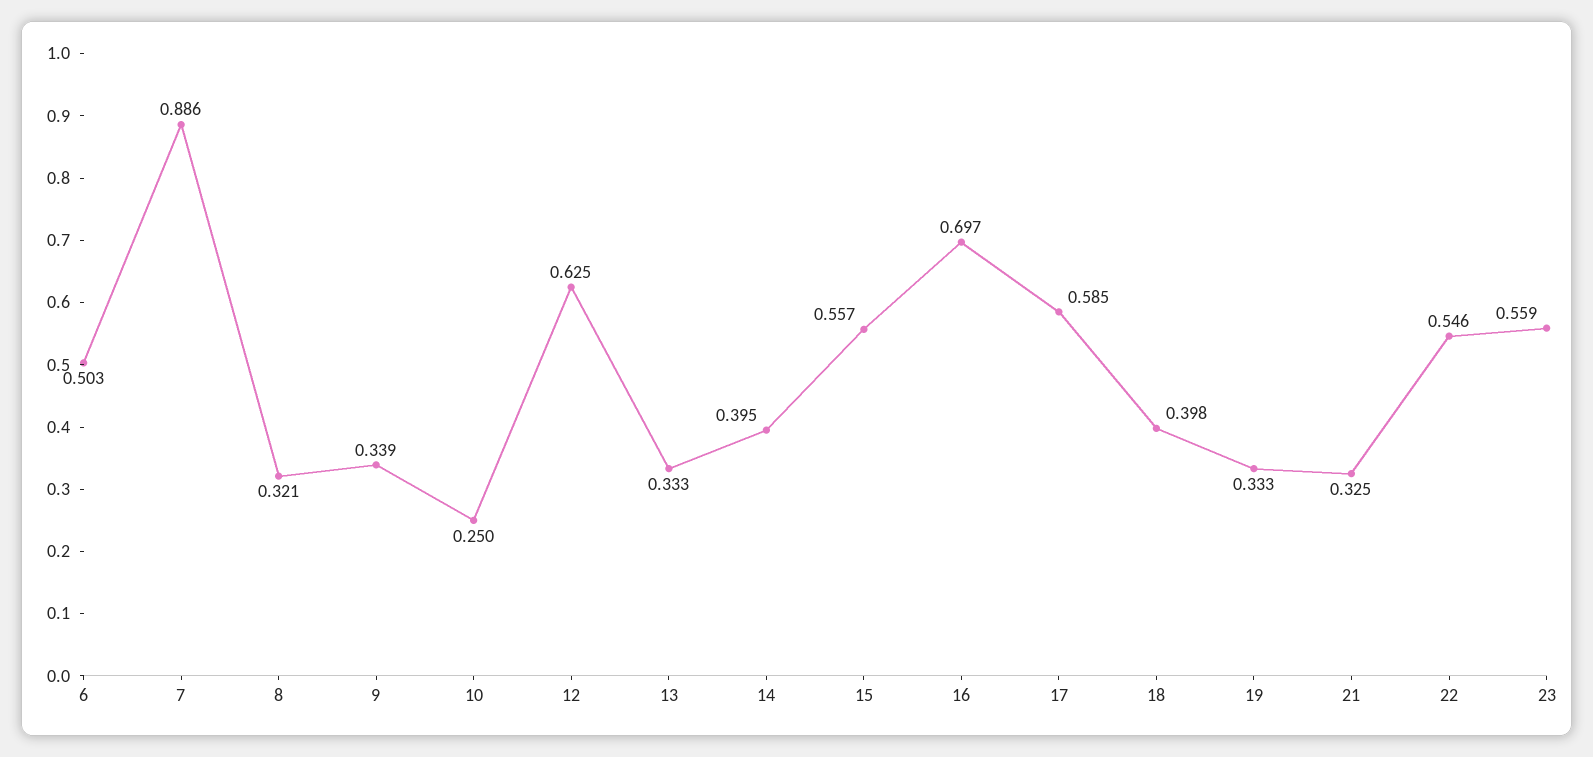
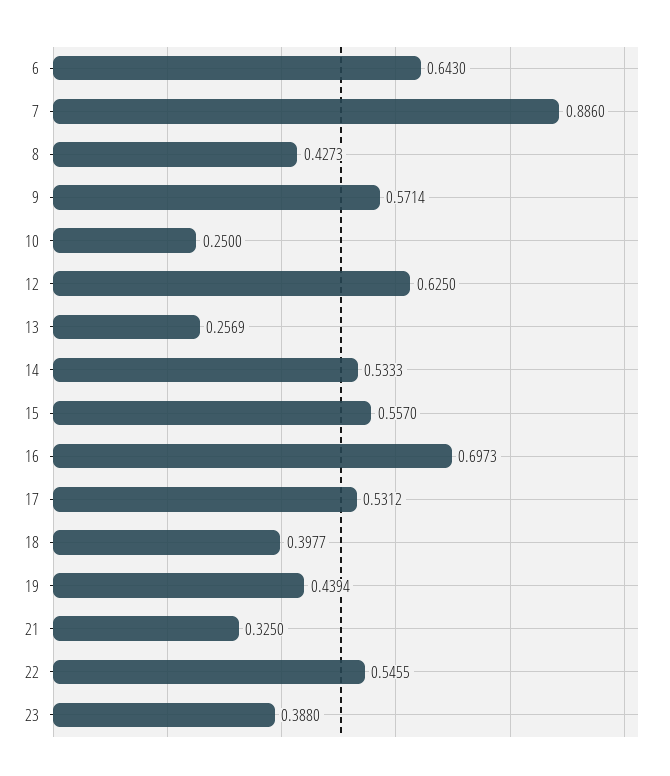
6: 0.503 -> 0.643
8: 0.321 -> 0.4273
9: 0.339 -> 0.5714
13: 0.333 -> 0.2569
14: 0.395 -> 0.5333
17: 0.585 -> 0.5312
19: 0.333 -> 0.4394
23: 0.559 -> 0.388

